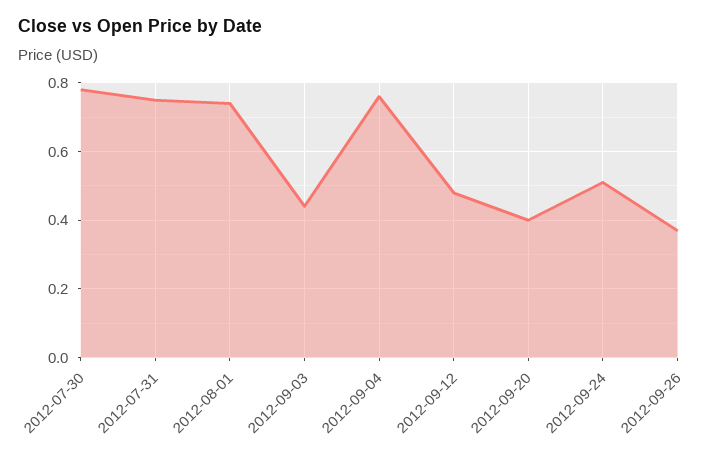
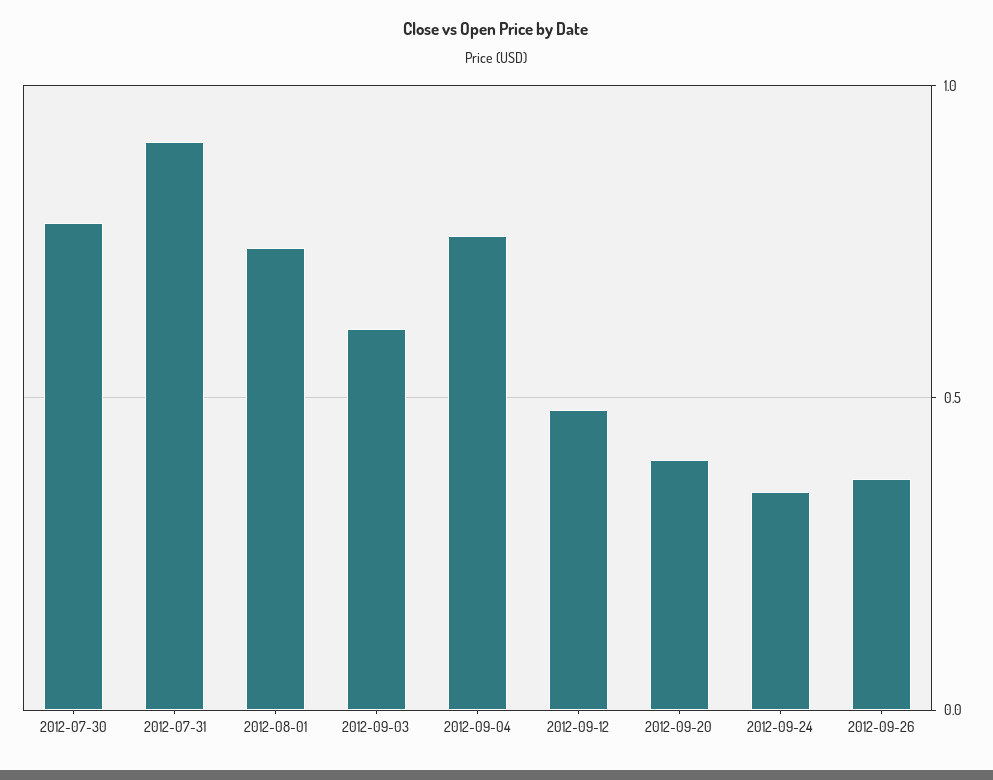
2012-07-31: 0.75 -> 0.9
2012-09-03: 0.45 -> 0.6
2012-09-24: 0.5 -> 0.35

